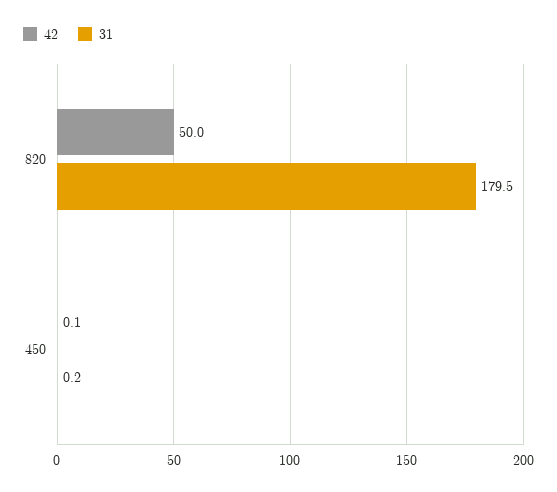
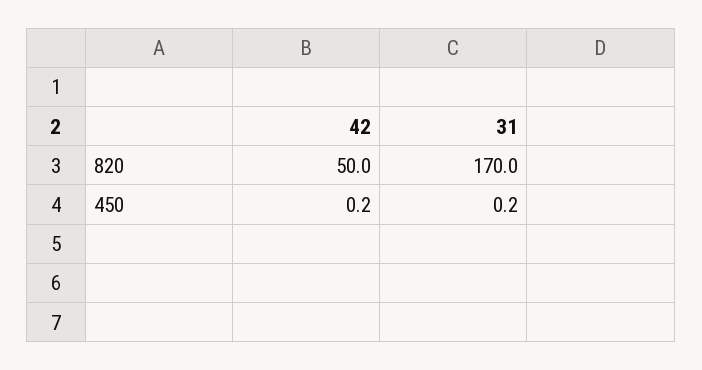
31, 820: 179.5 -> 170
42, 450: 0.1 -> 0.2

